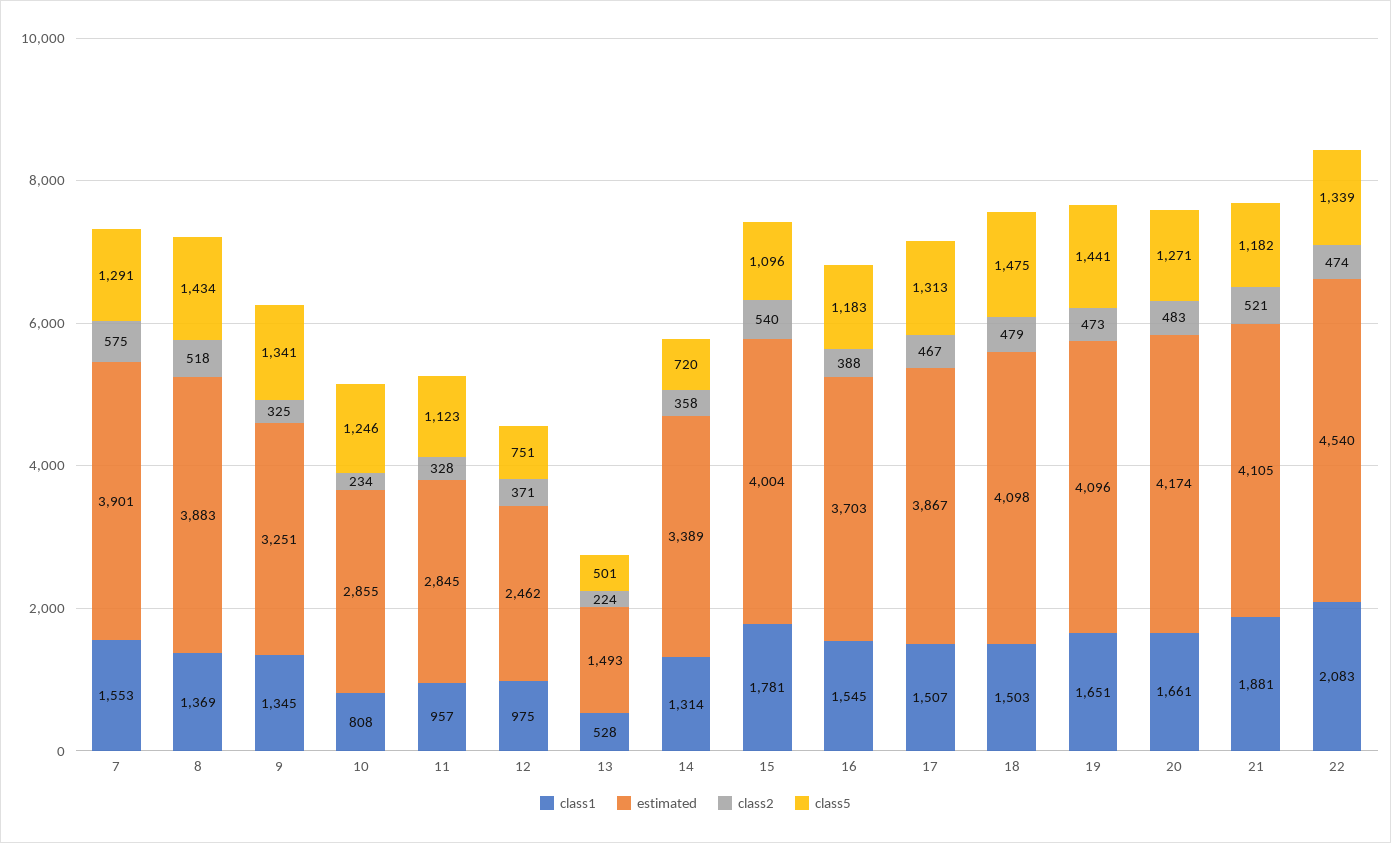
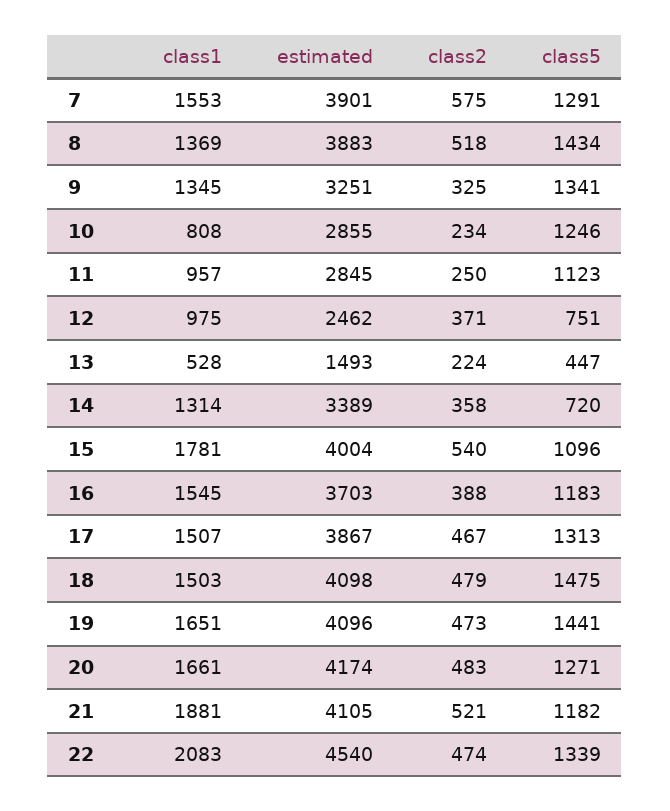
class2, 11: 328 -> 250
class5, 13: 501 -> 447

